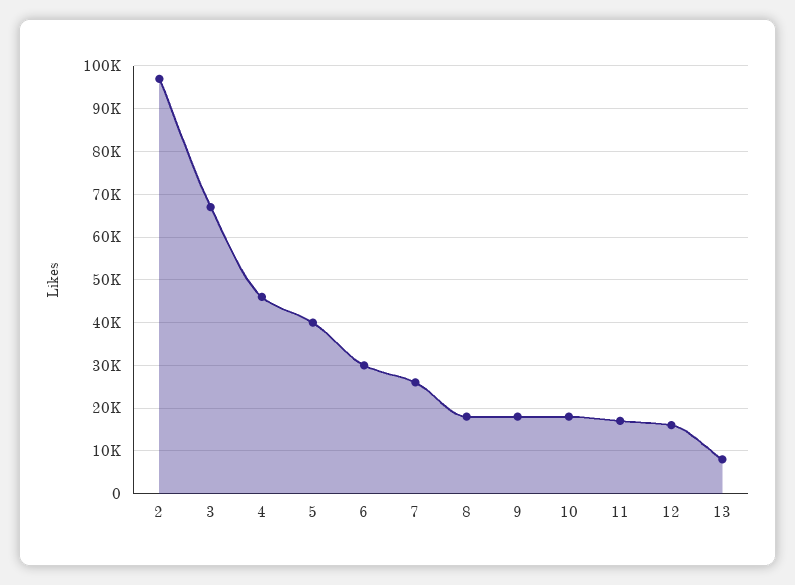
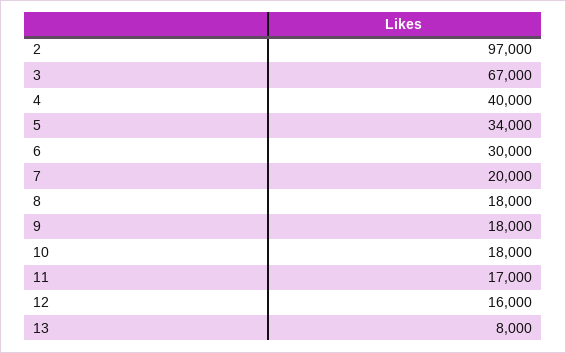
4: 46000 -> 40000
5: 40000 -> 34000
7: 26000 -> 20000

